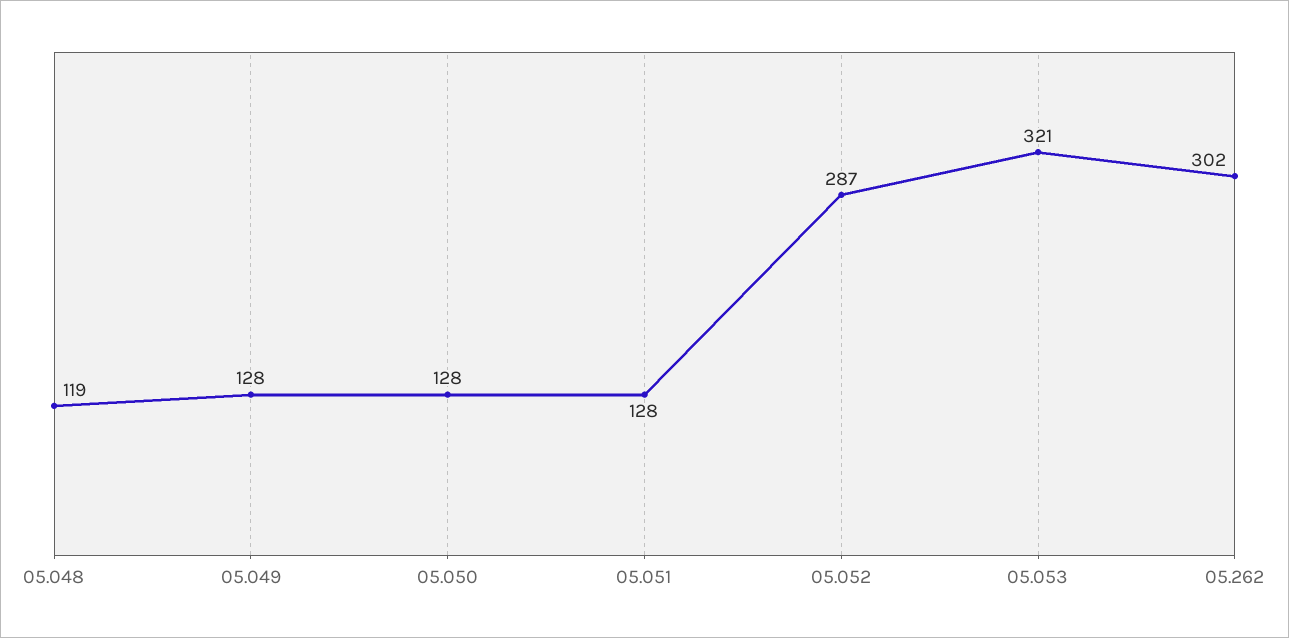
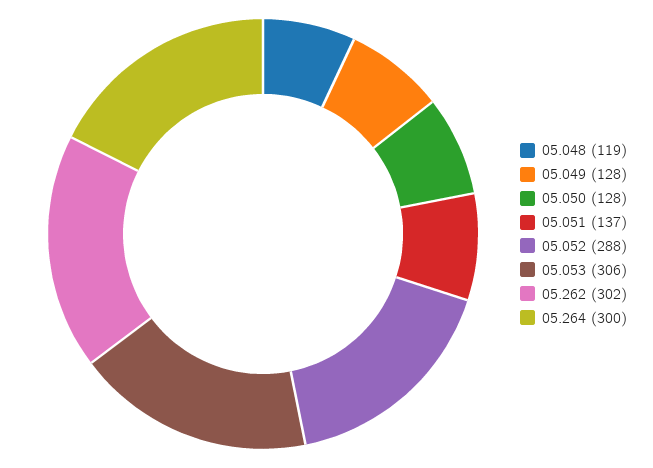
05.051: 128 -> 137
05.052: 287 -> 288
05.053: 321 -> 306
05.264: none -> 300

